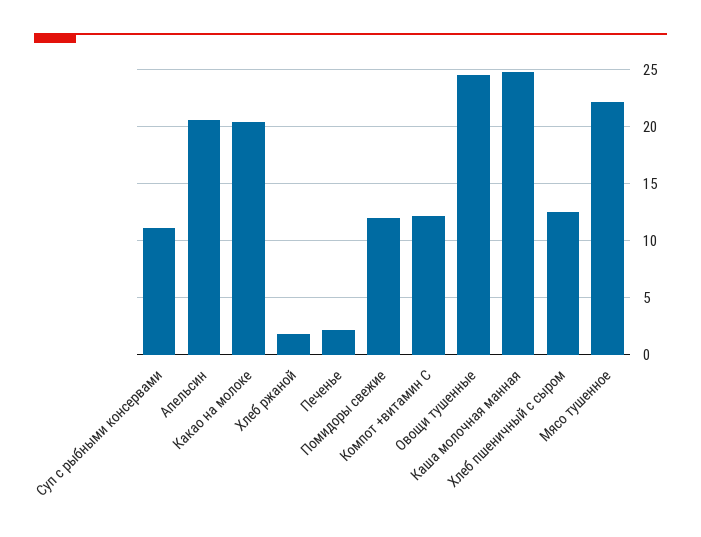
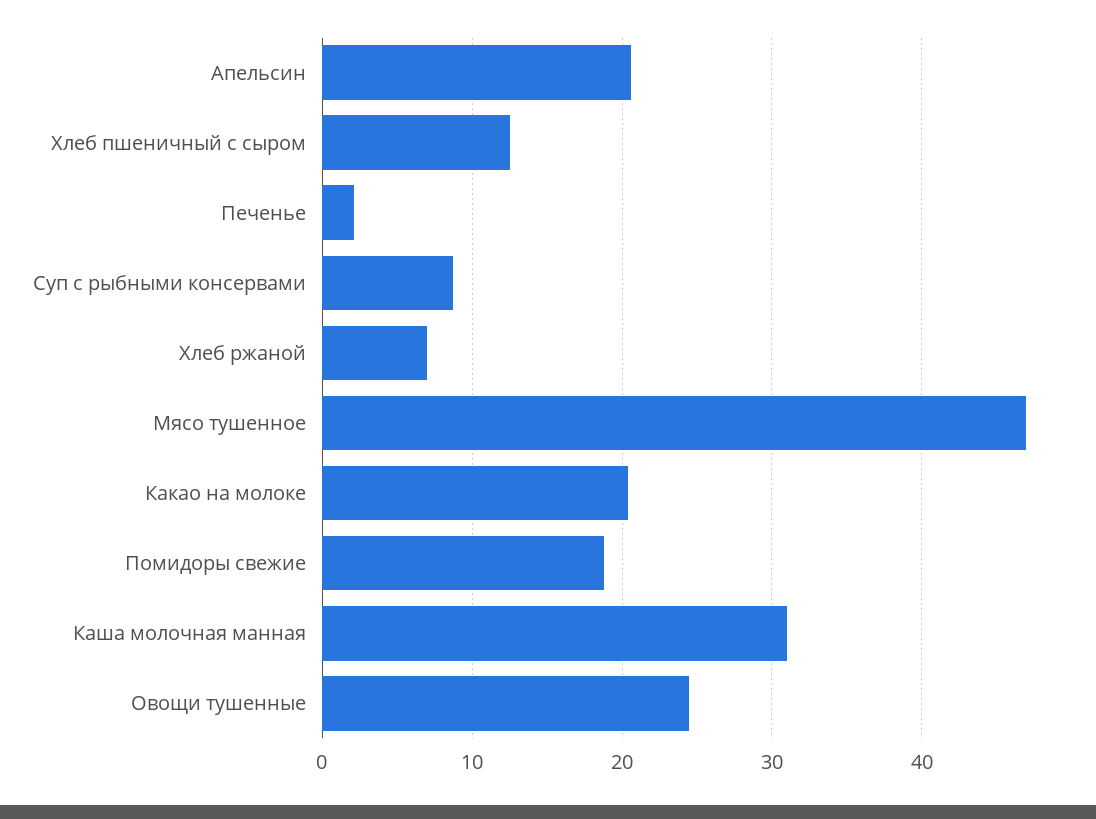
Суп с рыбными консервами: 11 -> 9
Хлеб ржаной: 2 -> 7
Помидоры свежие: 12 -> 19
Компот +витамин С: 12 -> none
Каша молочная манная: 25 -> 31
Мясо тушенное: 22 -> 47

